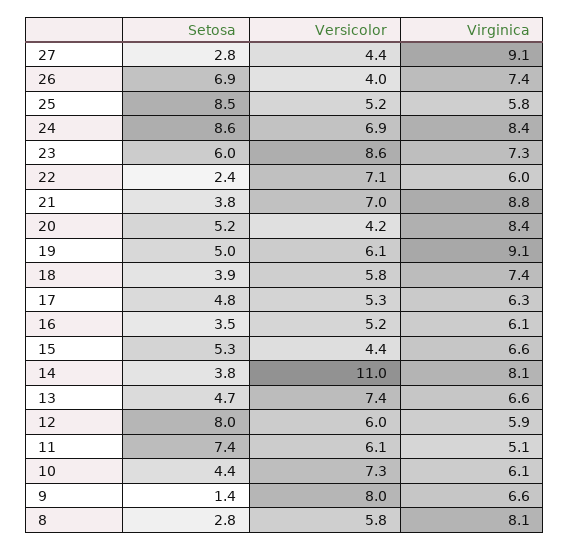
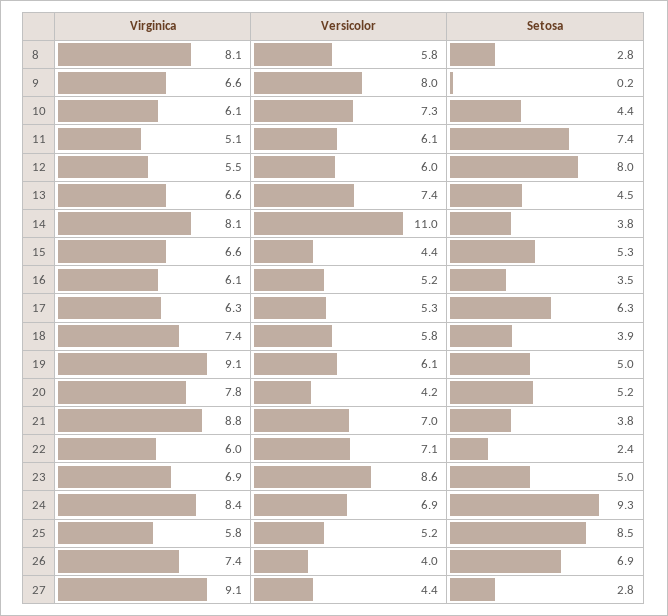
Setosa, 24: 8.6 -> 9.3
Setosa, 23: 6 -> 5
Virginica, 23: 7.3 -> 6.9
Virginica, 20: 8.4 -> 7.8
Setosa, 17: 4.8 -> 6.3
Setosa, 13: 4.7 -> 4.5
Virginica, 12: 5.9 -> 5.5
Setosa, 9: 1.4 -> 0.2

